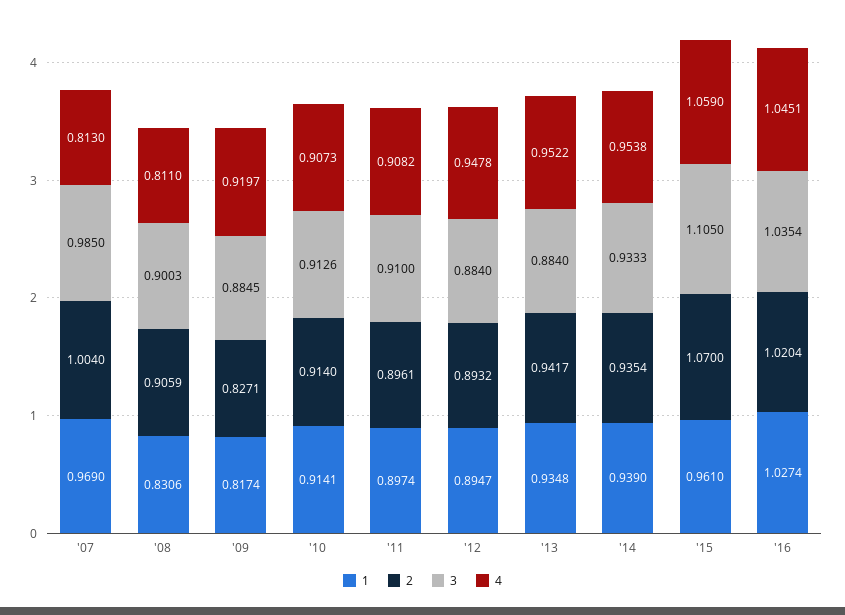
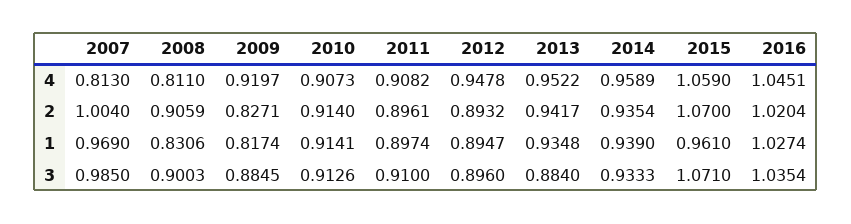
3, '12: 0.884 -> 0.896
4, '14: 0.9538 -> 0.9589
3, '15: 1.105 -> 1.071

